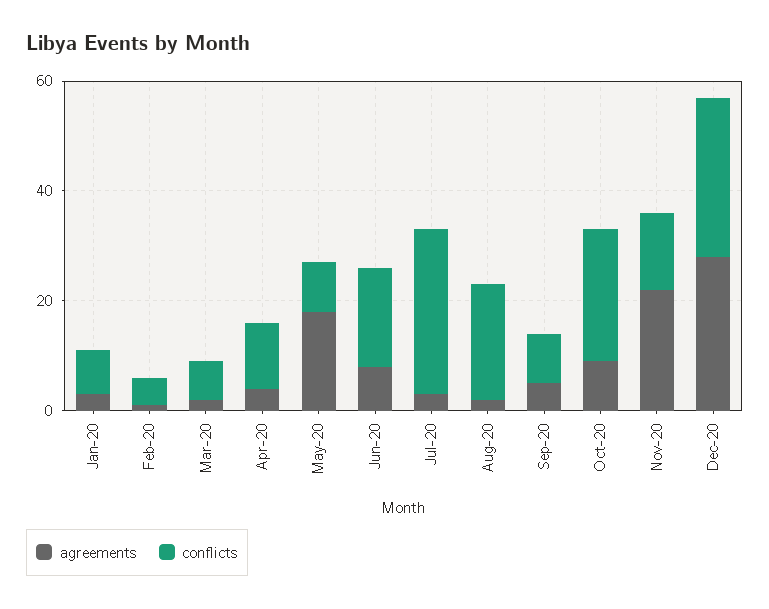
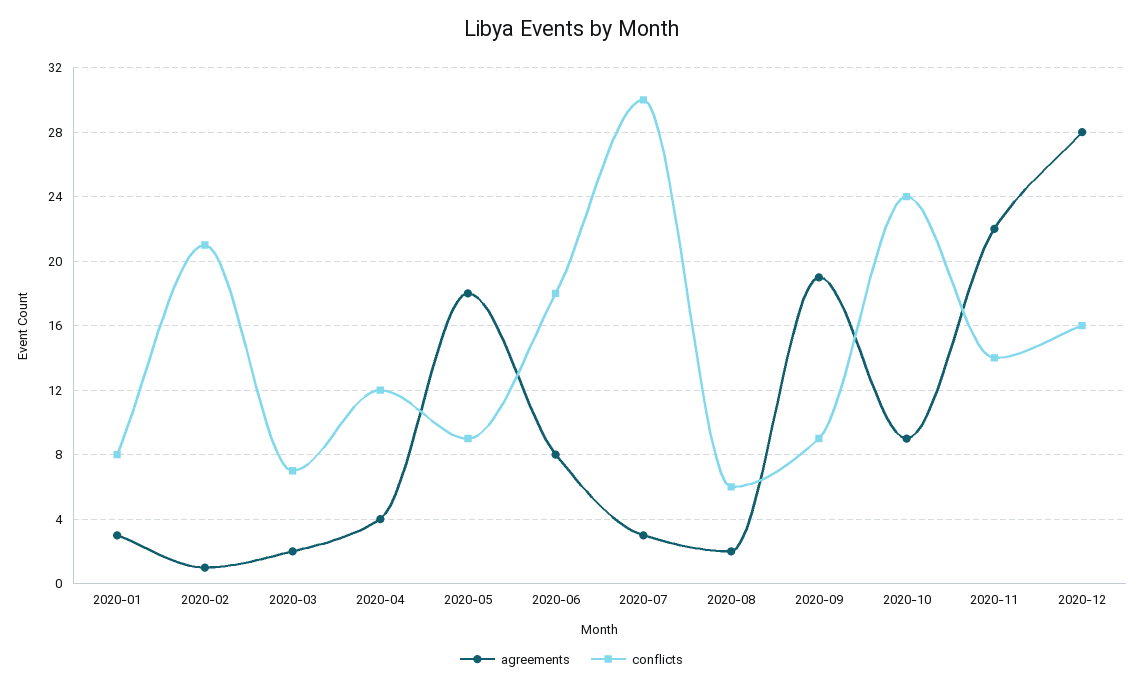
conflicts, Feb-20: 5 -> 21
conflicts, Aug-20: 20 -> 6
agreements, Sep-20: 5 -> 19
conflicts, Dec-20: 30 -> 16

